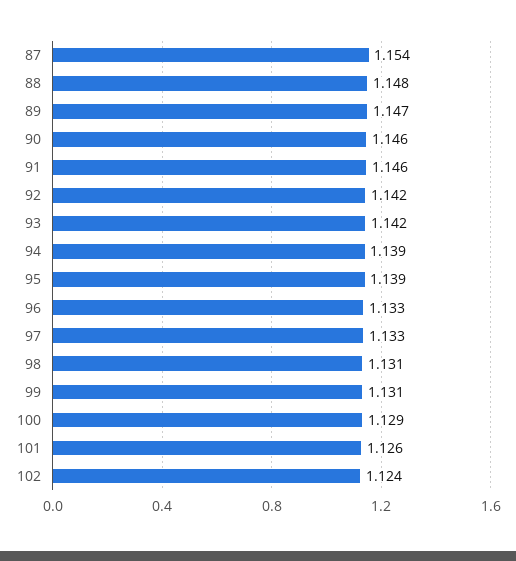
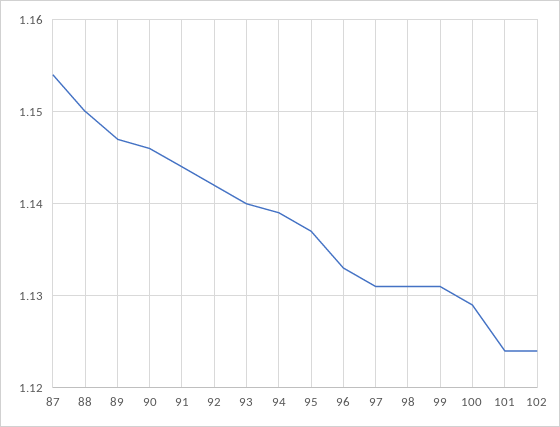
88: 1.148 -> 1.15
91: 1.146 -> 1.144
93: 1.142 -> 1.14
95: 1.139 -> 1.137
97: 1.133 -> 1.131
101: 1.126 -> 1.124

